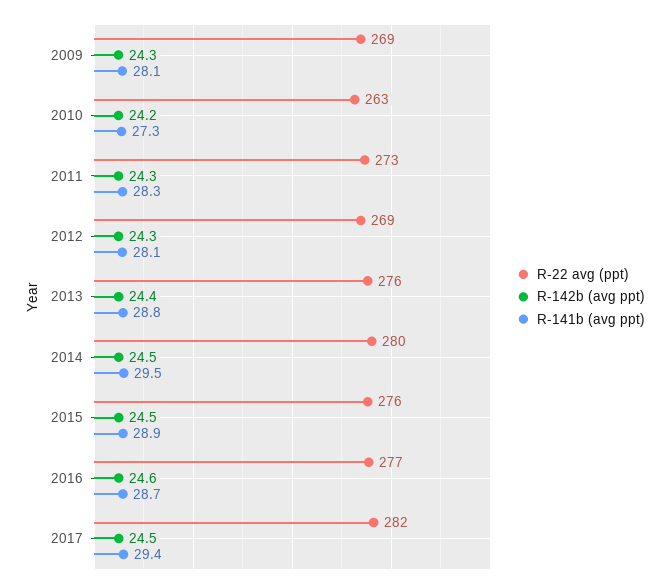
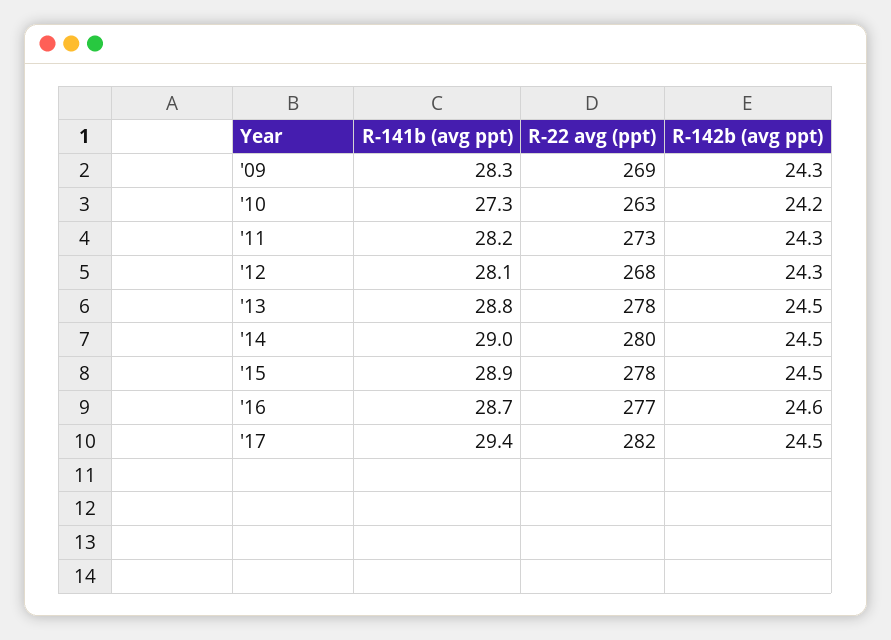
R-141b (avg ppt), 2009: 28.1 -> 28.3
R-141b (avg ppt), 2011: 28.3 -> 28.2
R-22 avg (ppt), 2012: 269 -> 268
R-22 avg (ppt), 2013: 276 -> 278
R-142b (avg ppt), 2013: 24.4 -> 24.5
R-141b (avg ppt), 2014: 29.5 -> 29
R-22 avg (ppt), 2015: 276 -> 278

